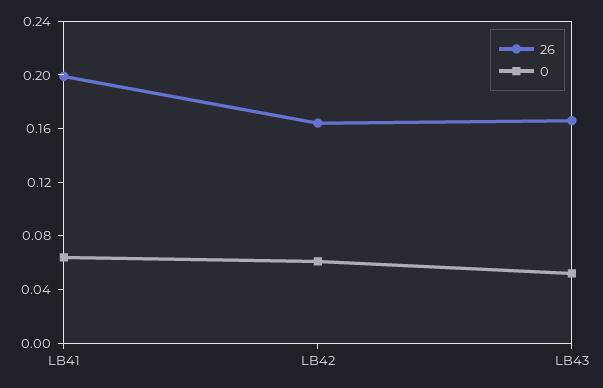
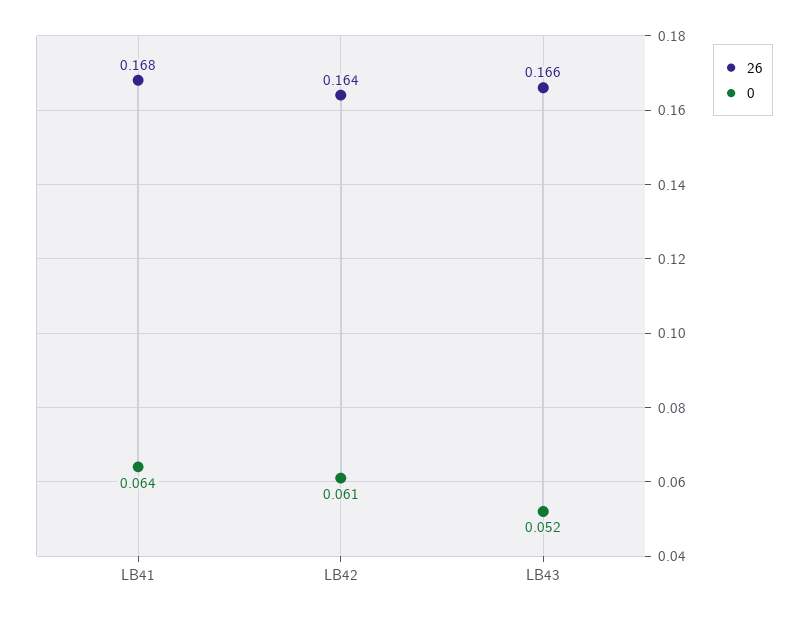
26, LB41: 0.2 -> 0.168

